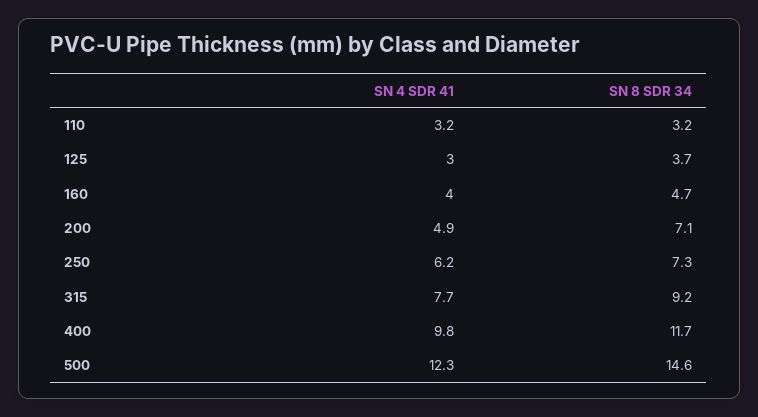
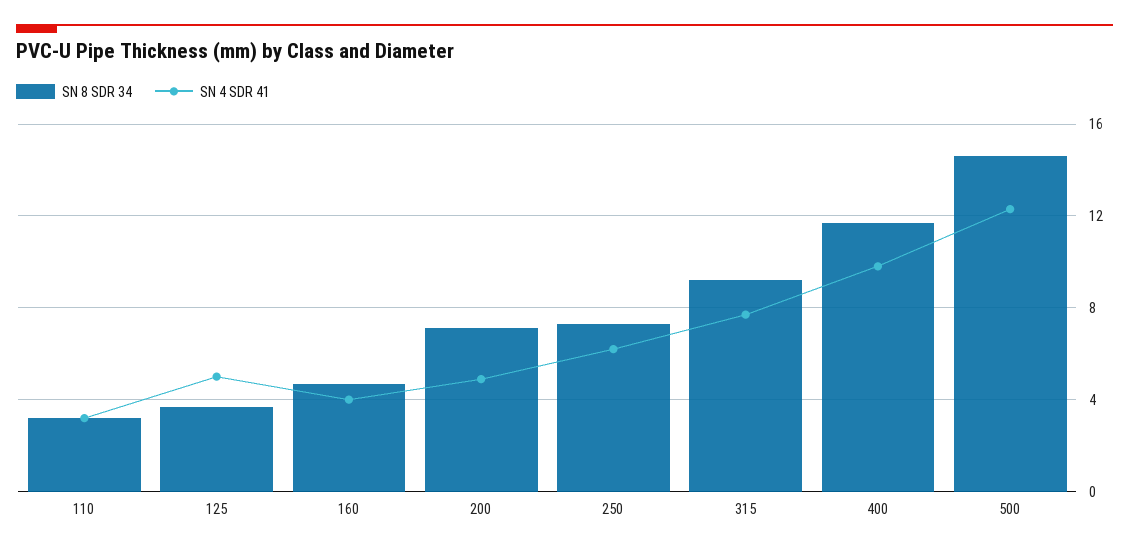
SN 4 SDR 41, 125: 3 -> 5

